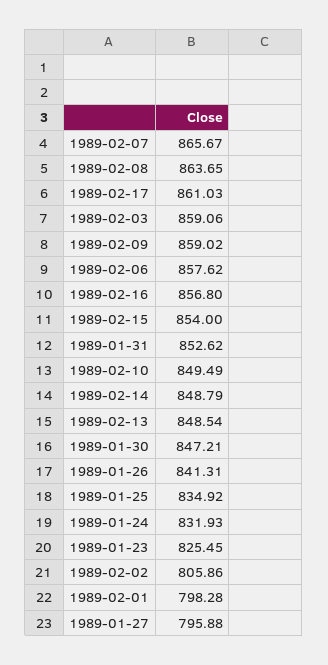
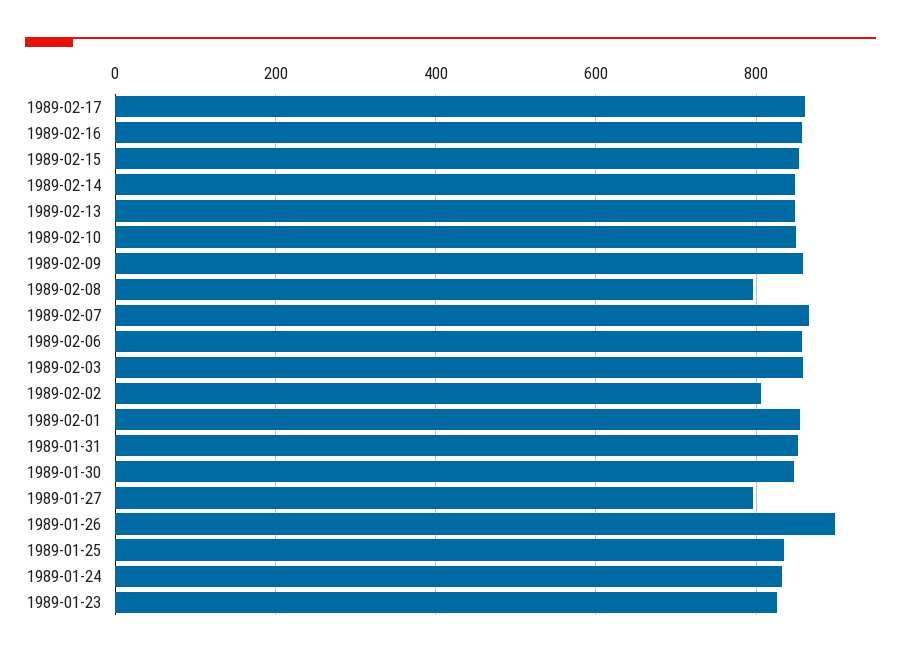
1989-02-08: 863.65 -> 800
1989-01-26: 841.31 -> 900
1989-02-01: 798.28 -> 860

